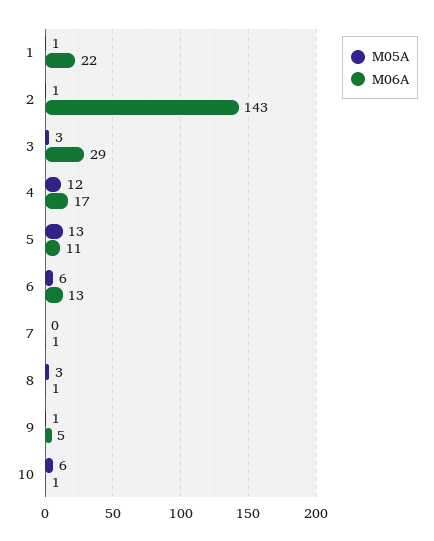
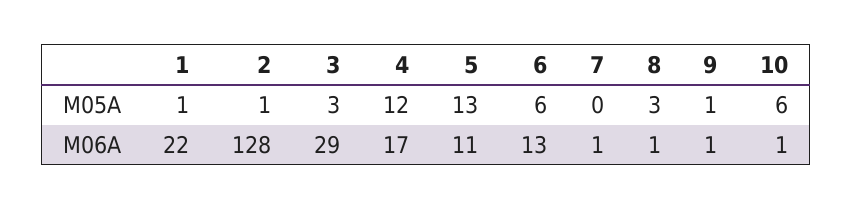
M06A, 2: 143 -> 128
M06A, 9: 5 -> 1

